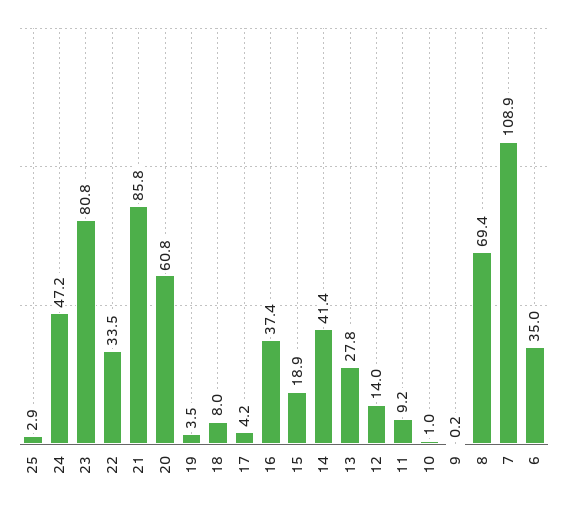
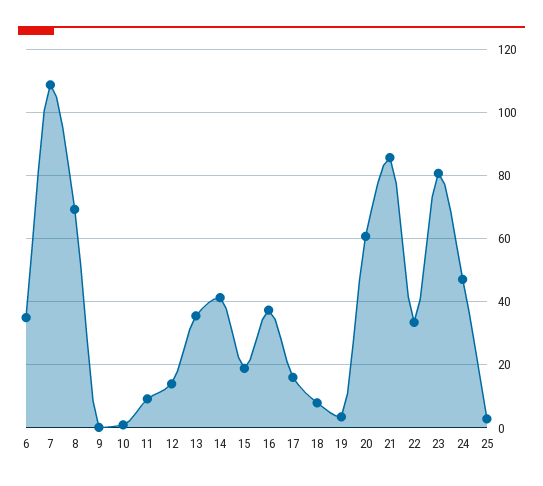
17: 4.2 -> 16
13: 27.8 -> 36

